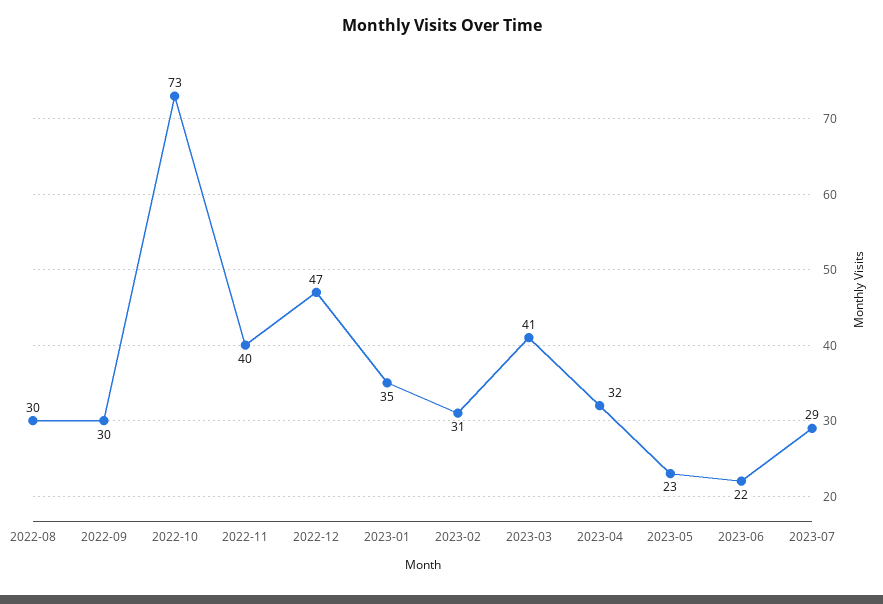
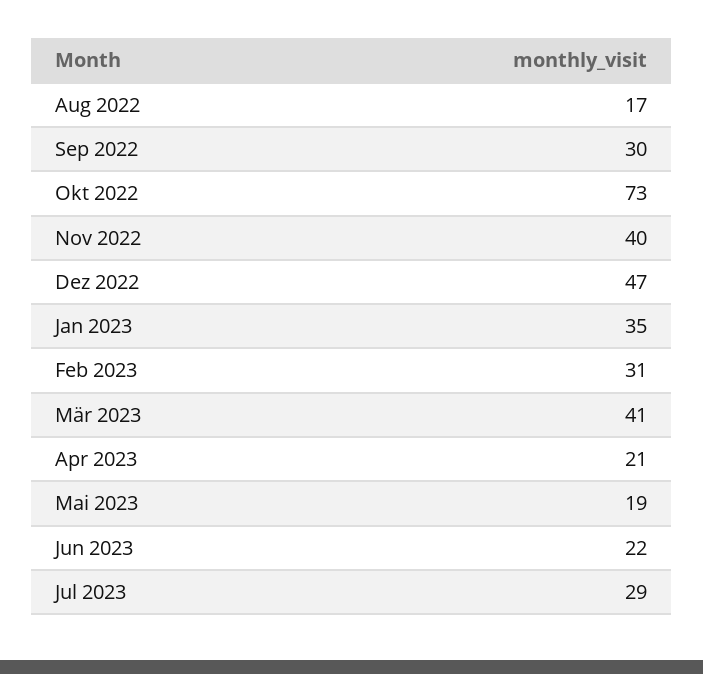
2022-08: 30 -> 17
2023-04: 32 -> 21
2023-05: 23 -> 19

